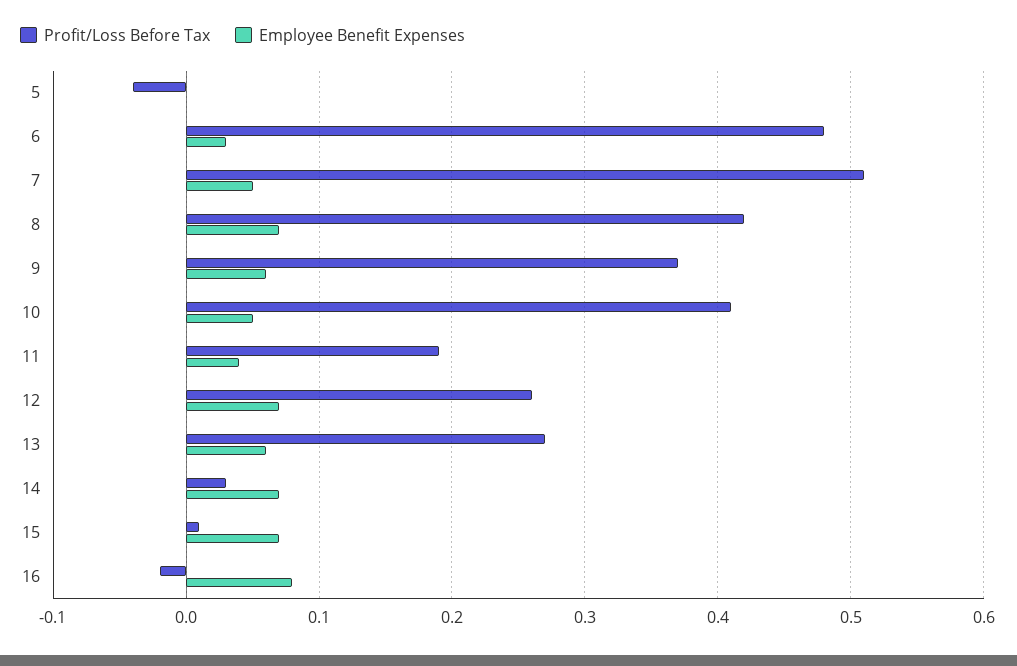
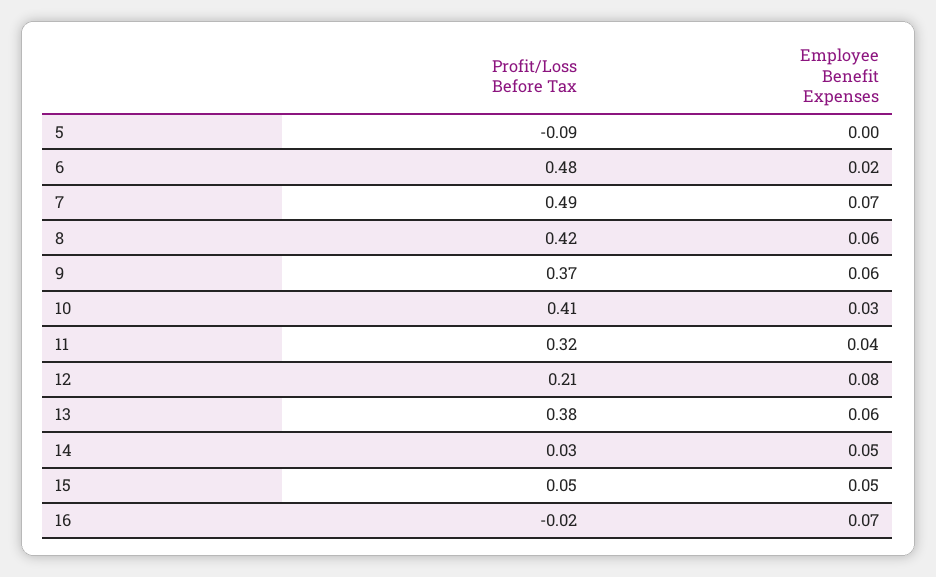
Profit/Loss Before Tax, 5: -0.04 -> -0.09
Employee Benefit Expenses, 6: 0.03 -> 0.02
Profit/Loss Before Tax, 7: 0.51 -> 0.49
Employee Benefit Expenses, 7: 0.05 -> 0.07
Employee Benefit Expenses, 8: 0.07 -> 0.06
Employee Benefit Expenses, 10: 0.05 -> 0.03
Profit/Loss Before Tax, 11: 0.19 -> 0.32
Profit/Loss Before Tax, 12: 0.26 -> 0.21
Employee Benefit Expenses, 12: 0.07 -> 0.08
Profit/Loss Before Tax, 13: 0.27 -> 0.38
Employee Benefit Expenses, 14: 0.07 -> 0.05
Profit/Loss Before Tax, 15: 0.01 -> 0.05
Employee Benefit Expenses, 15: 0.07 -> 0.05
Employee Benefit Expenses, 16: 0.08 -> 0.07

